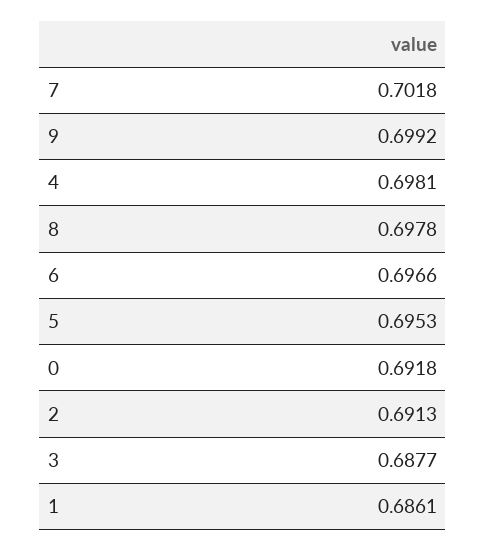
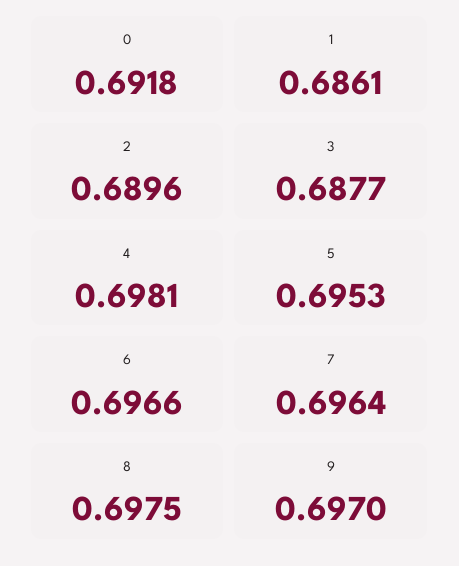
7: 0.7018 -> 0.6964
9: 0.6992 -> 0.697
8: 0.6978 -> 0.6975
2: 0.6913 -> 0.6896

